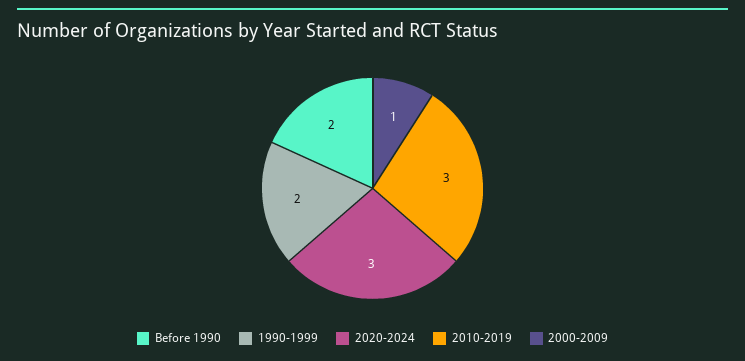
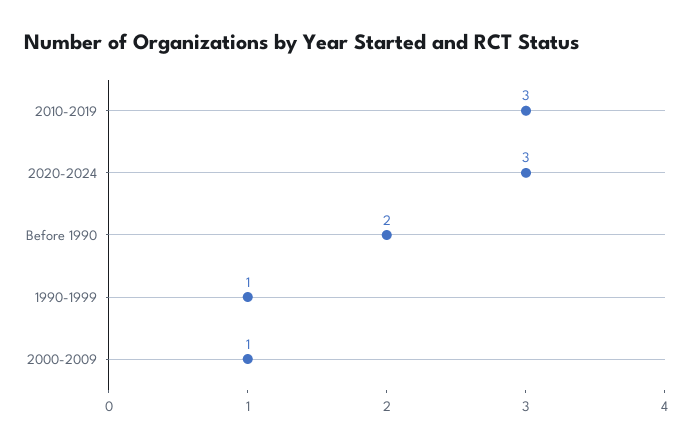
1990-1999: 2 -> 1

